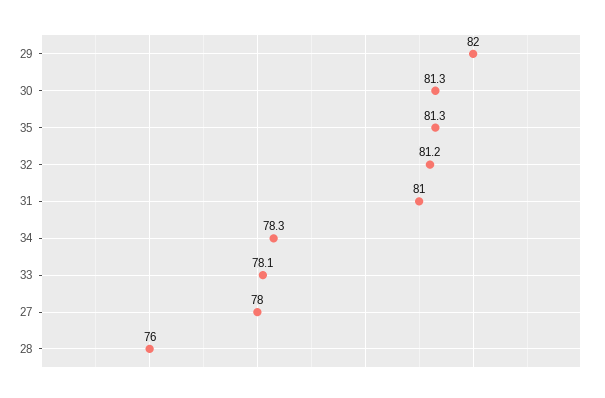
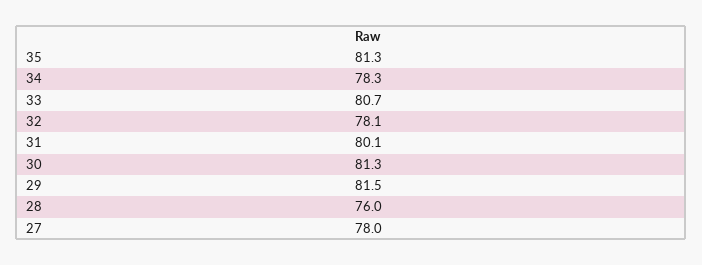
29: 82 -> 81.5
32: 81.2 -> 78.1
31: 81 -> 80.1
33: 78.1 -> 80.7

